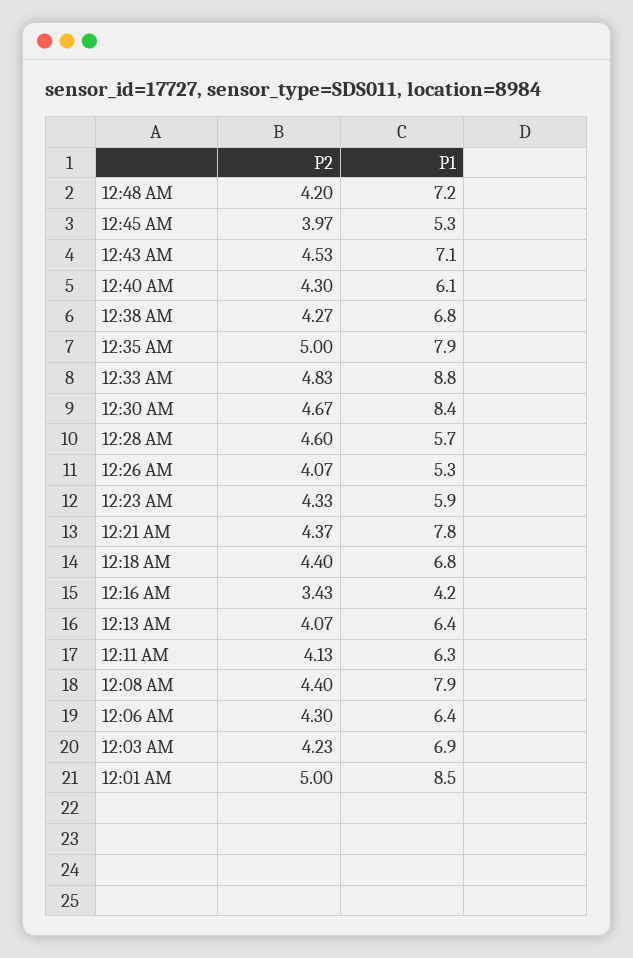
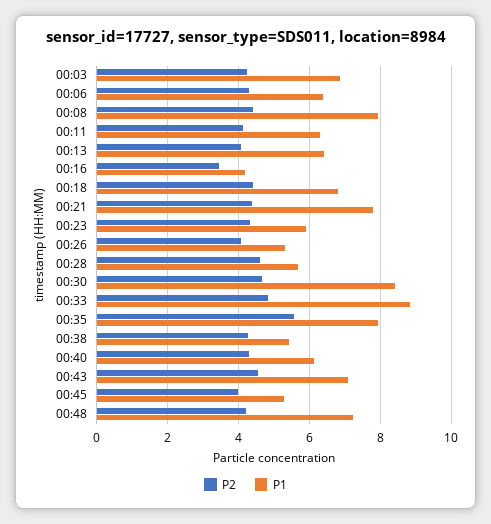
P1, 12:38 AM: 6.8 -> 5.4
P2, 12:35 AM: 5 -> 5.6
P2, 12:01 AM: 5 -> none
P1, 12:01 AM: 8.5 -> none

